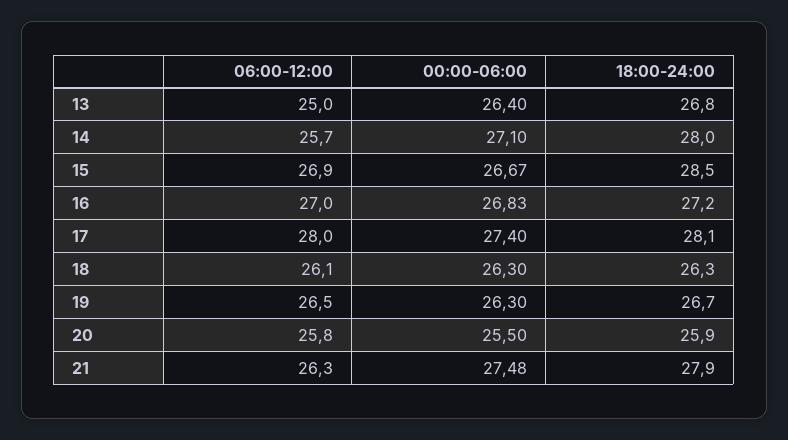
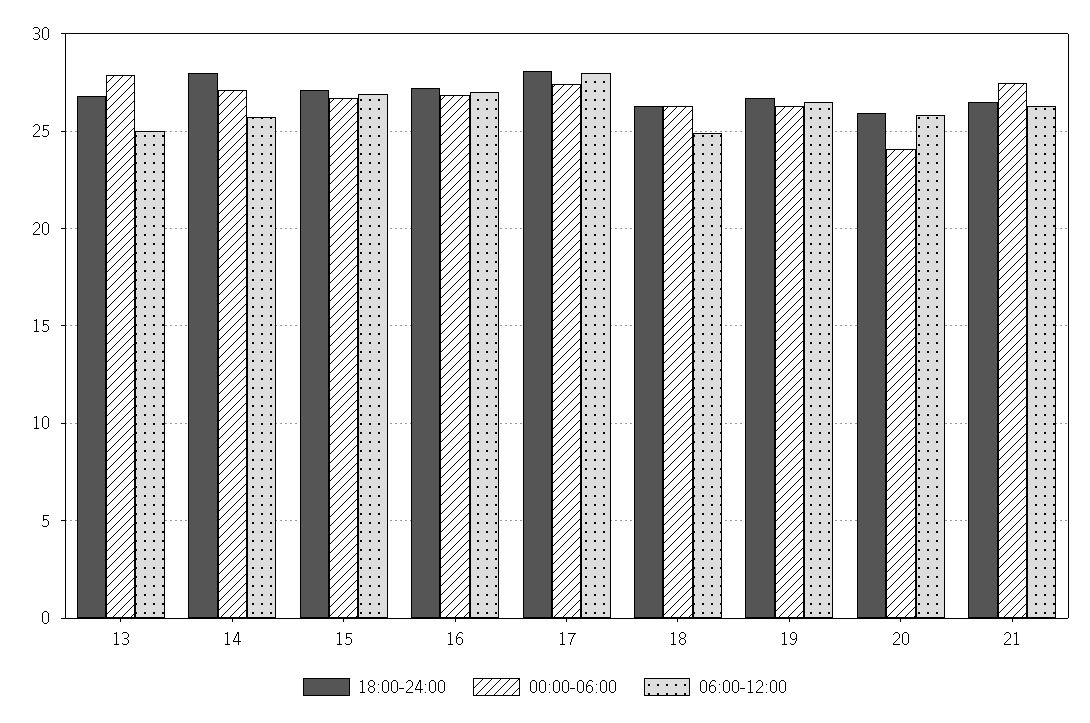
00:00-06:00, 13: 26.4 -> 28
18:00-24:00, 15: 28.5 -> 27
06:00-12:00, 18: 26.1 -> 25
00:00-06:00, 20: 25.5 -> 24
18:00-24:00, 21: 27.9 -> 26.5

